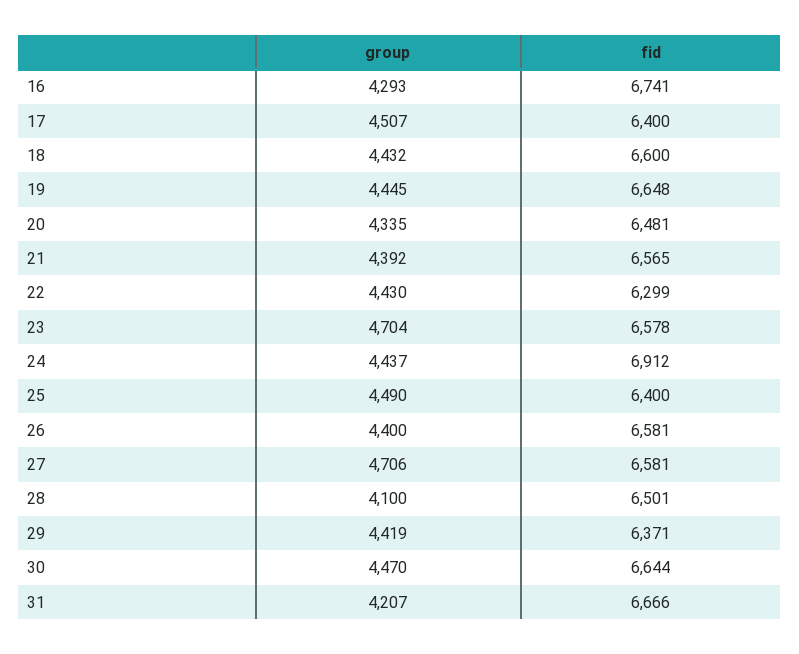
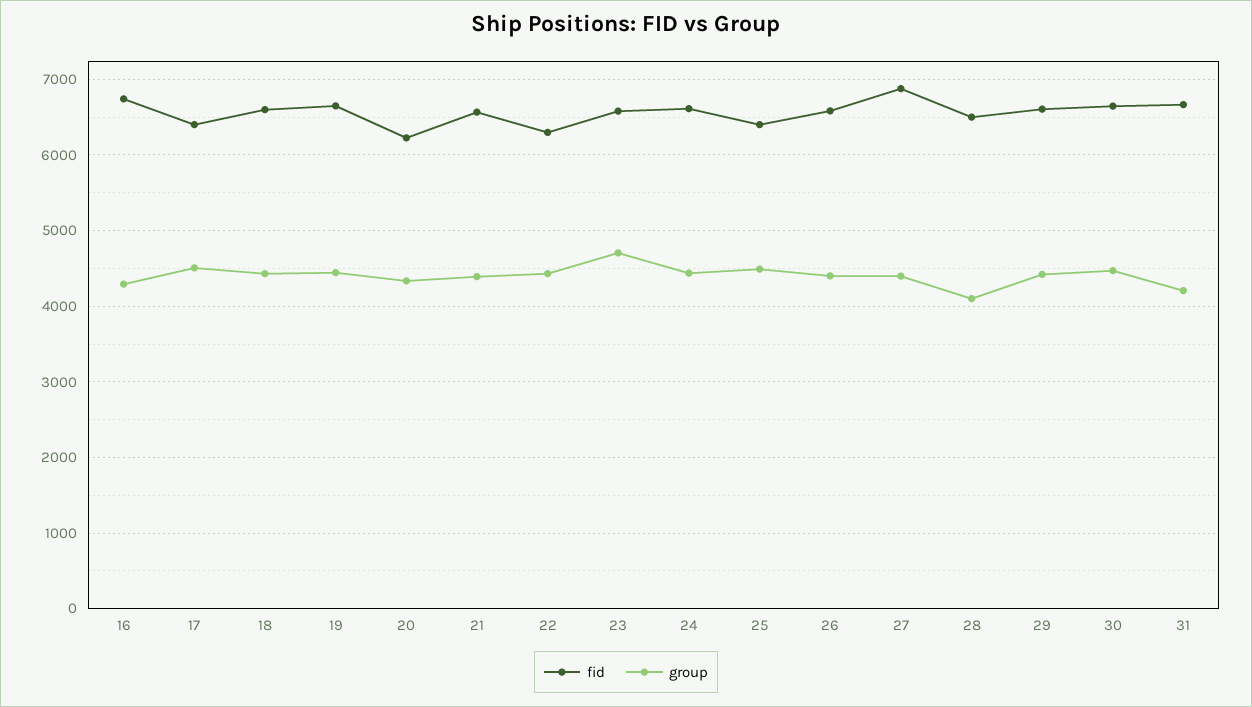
fid, 20: 6481 -> 6200
fid, 24: 6912 -> 6600
group, 27: 4706 -> 4400
fid, 27: 6581 -> 6900
fid, 29: 6371 -> 6600

